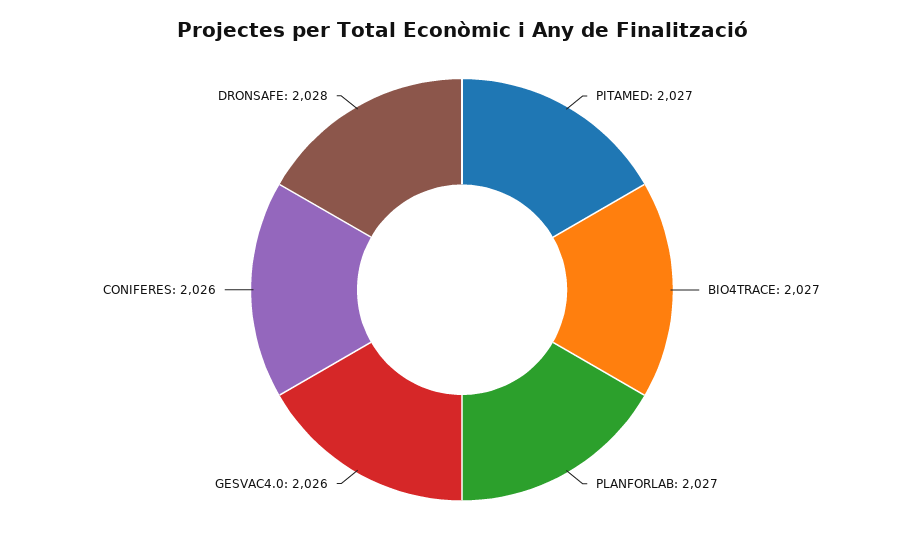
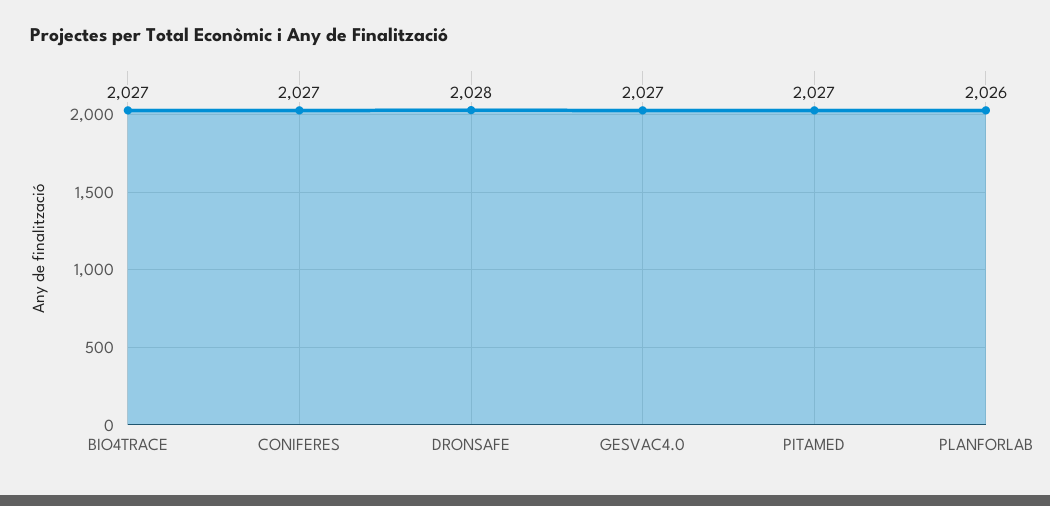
PLANFORLAB: 2027 -> 2026
GESVAC4.0: 2026 -> 2027
CONIFERES: 2026 -> 2027

